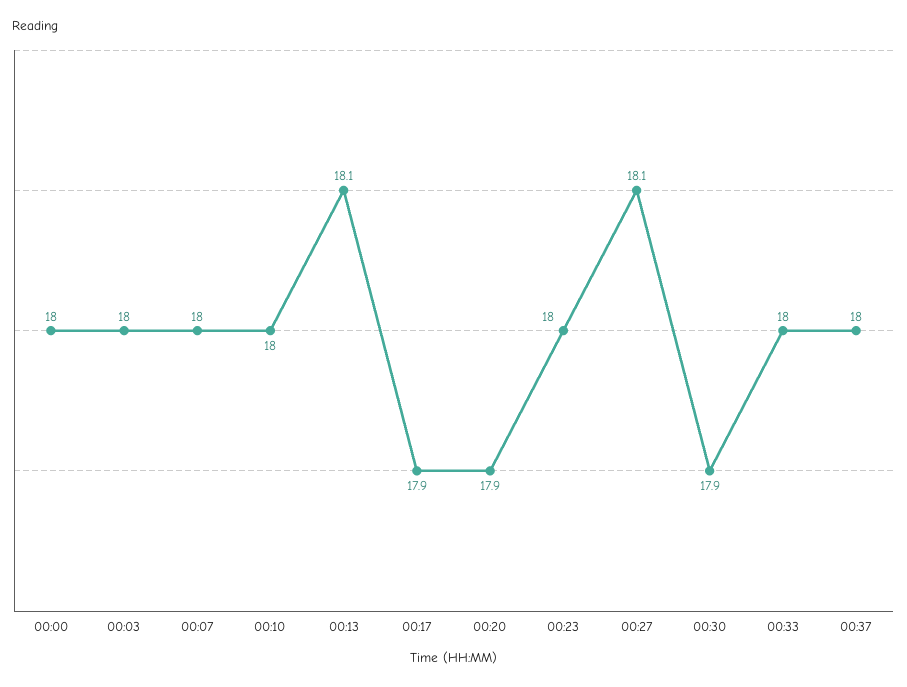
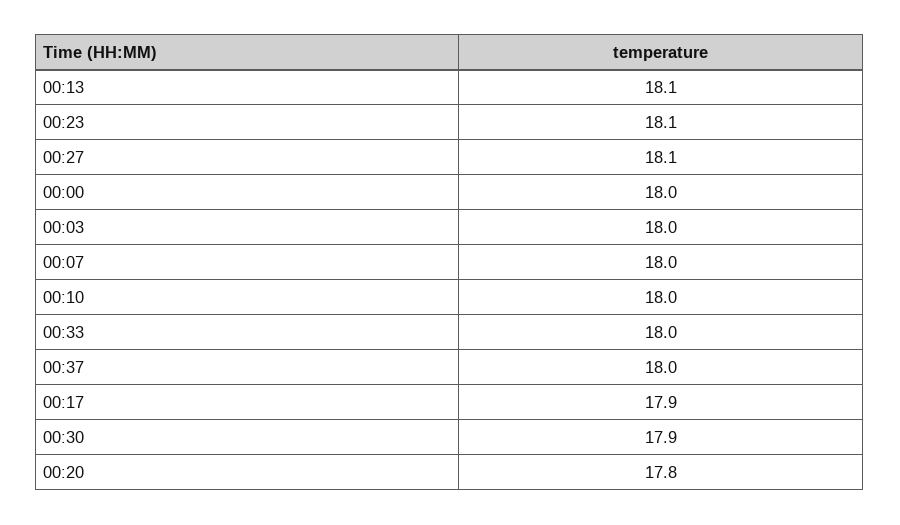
00:20: 17.9 -> 17.8
00:23: 18 -> 18.1

